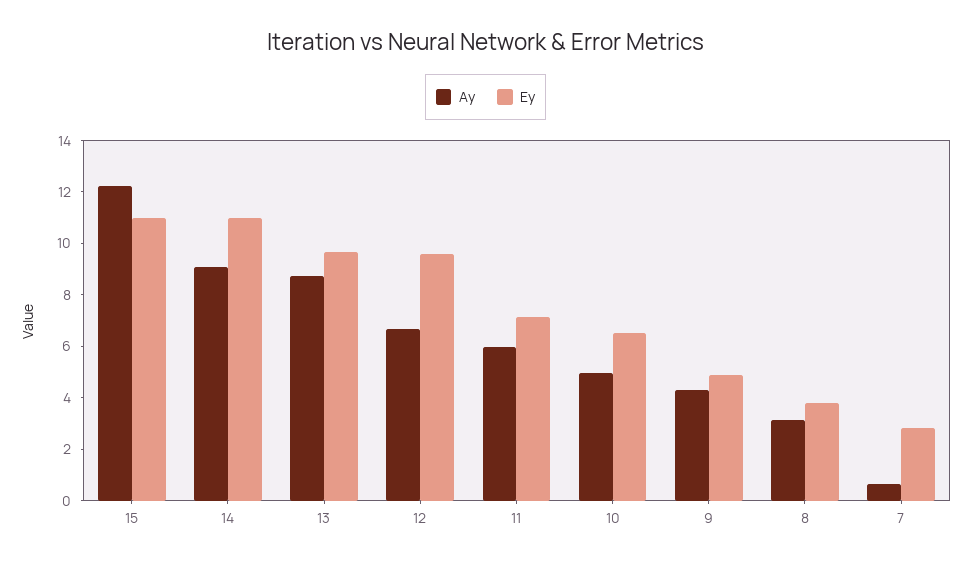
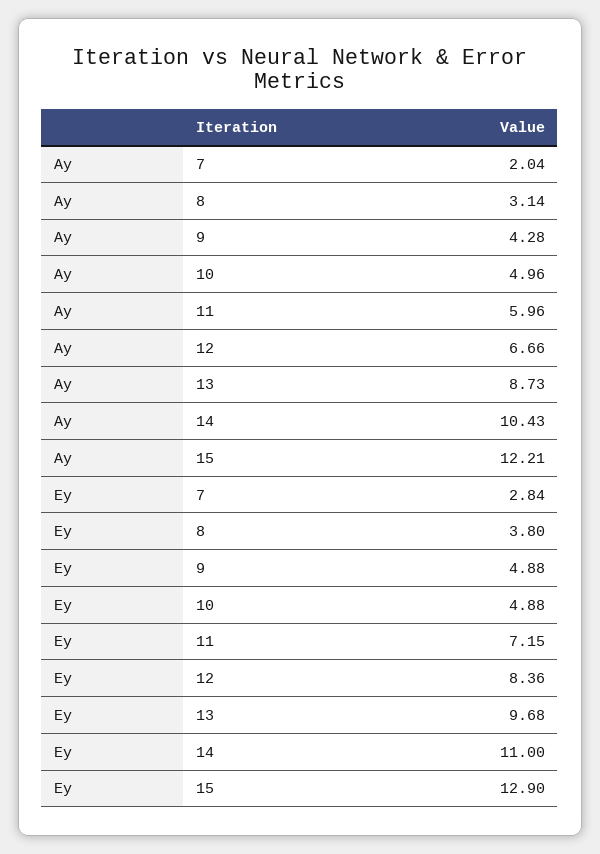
Ey, 15: 11 -> 12.9
Ay, 14: 9 -> 10.43
Ey, 12: 9.5 -> 8.36
Ey, 10: 6.5 -> 4.88
Ay, 7: 0.5 -> 2.04

